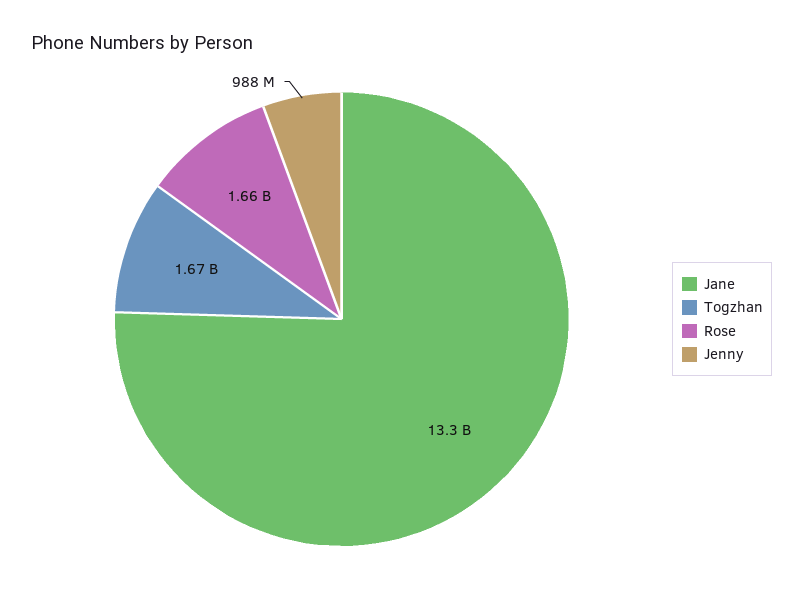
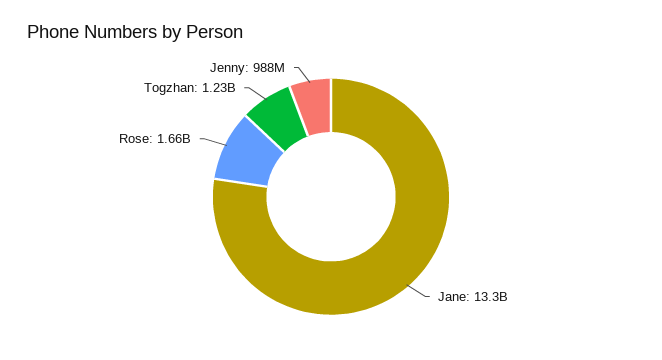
Togzhan: 1670000000 -> 1230000000

